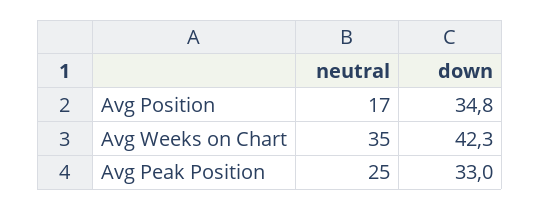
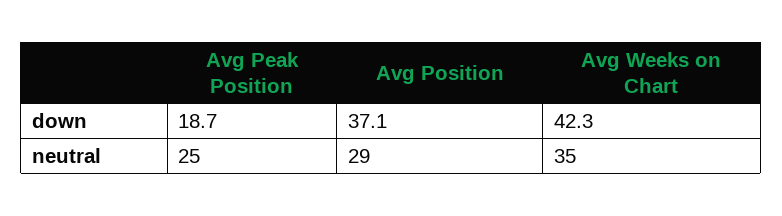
neutral, Avg Position: 17 -> 29
down, Avg Position: 34.8 -> 37.1
down, Avg Peak Position: 33 -> 18.7

